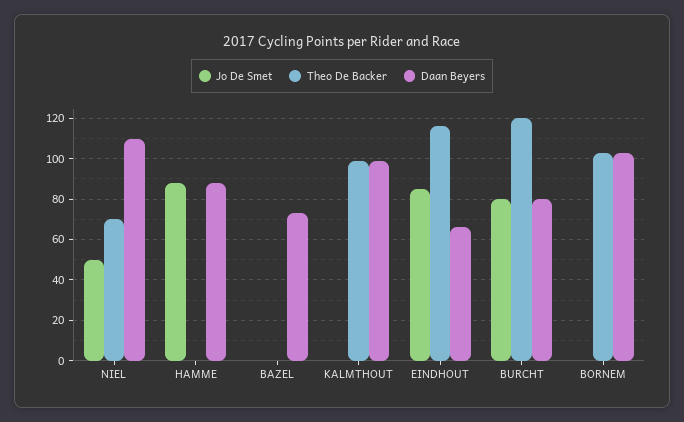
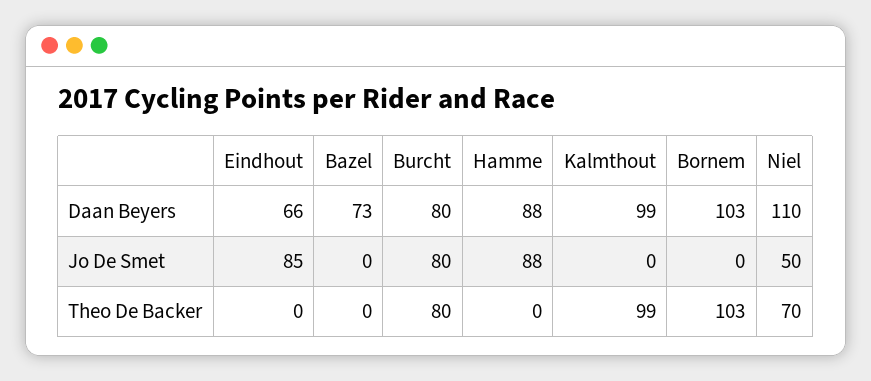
Theo De Backer, EINDHOUT: 115 -> 0
Theo De Backer, BURCHT: 120 -> 80

